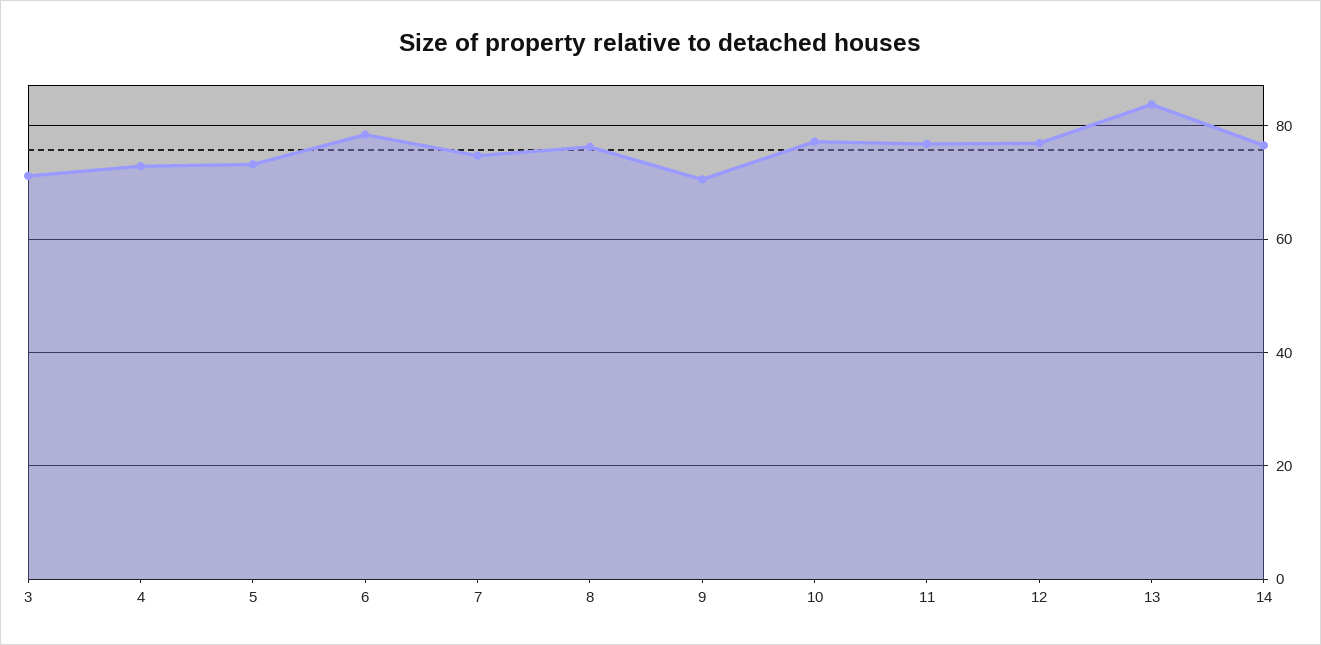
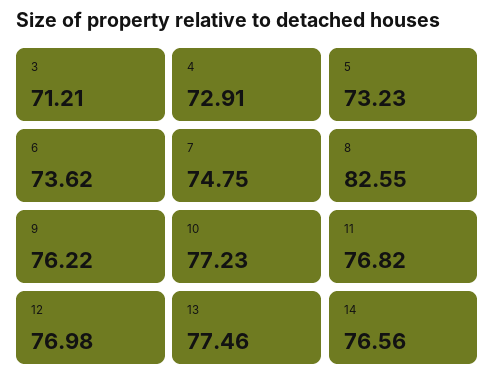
6: 78 -> 73.62
8: 76 -> 82.55
9: 70 -> 76.22
13: 84 -> 77.46

